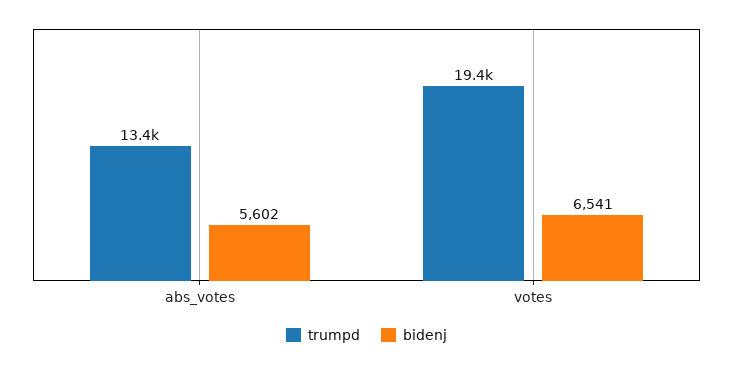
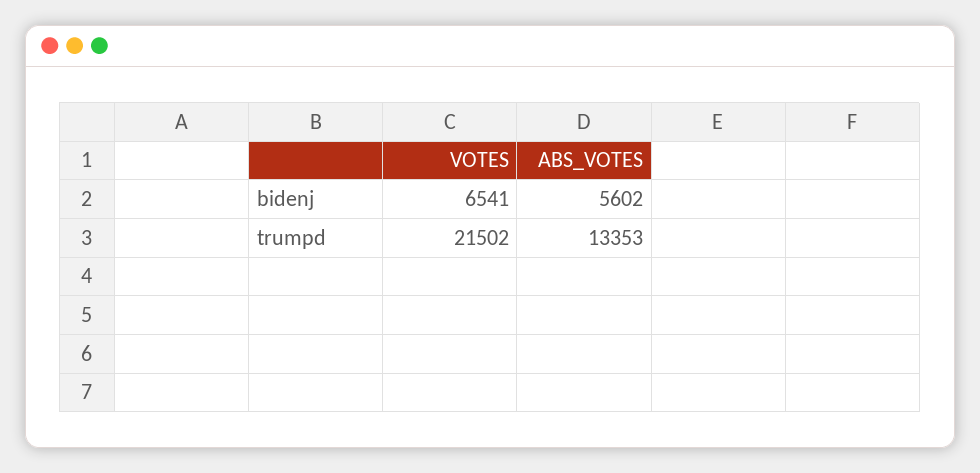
trumpd, votes: 19400 -> 21502

